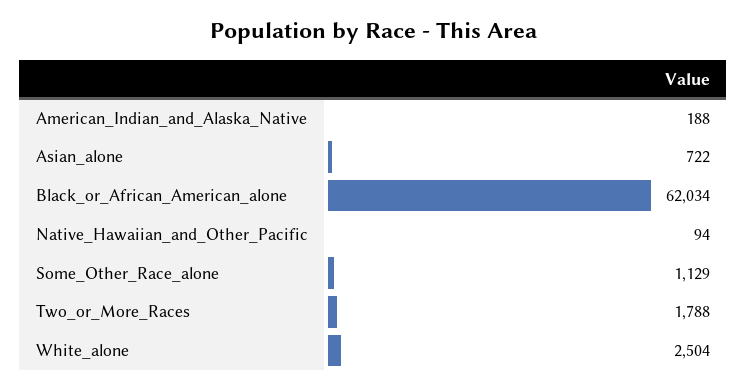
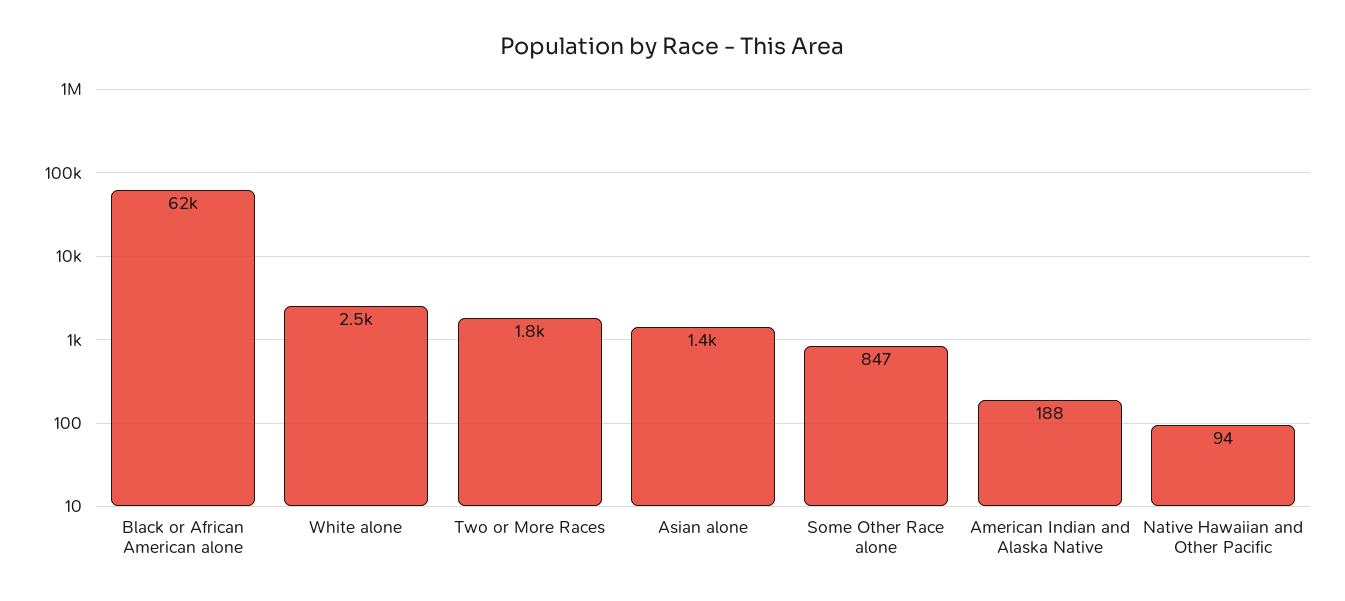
Asian_alone: 722 -> 1400
Some_Other_Race_alone: 1129 -> 847

